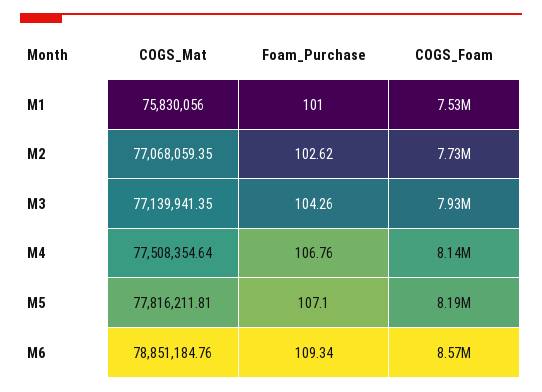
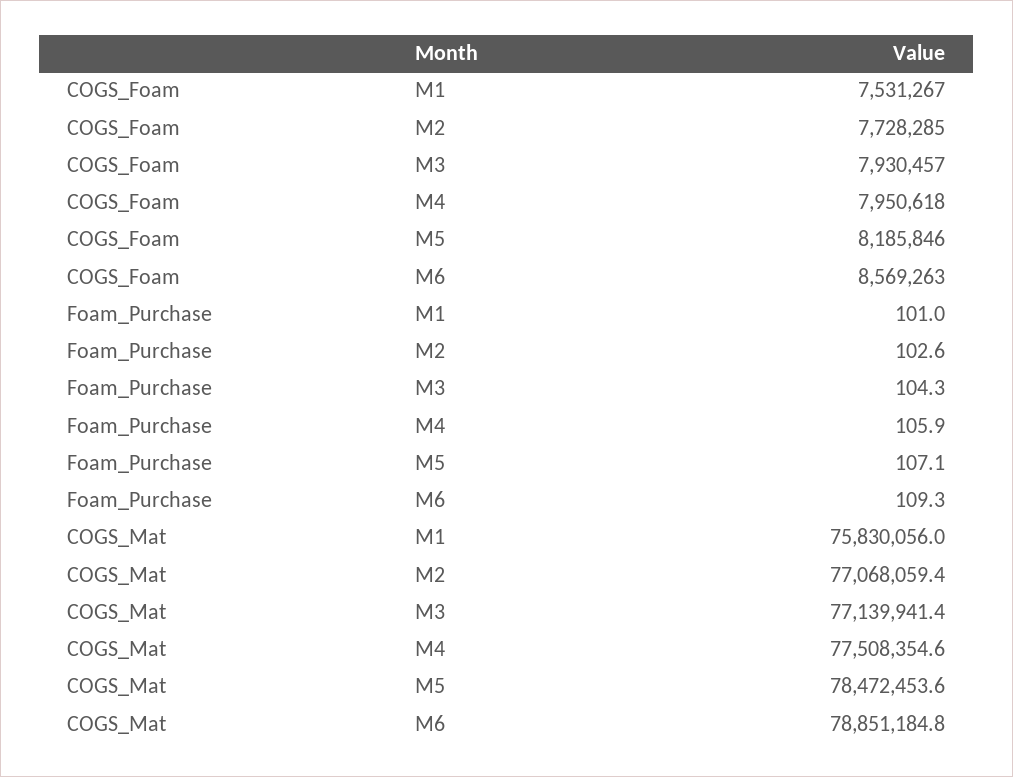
Foam_Purchase, M4: 106.76 -> 105.9
COGS_Foam, M4: 8140000 -> 7950618
COGS_Mat, M5: 77816211.81 -> 78472453.6

